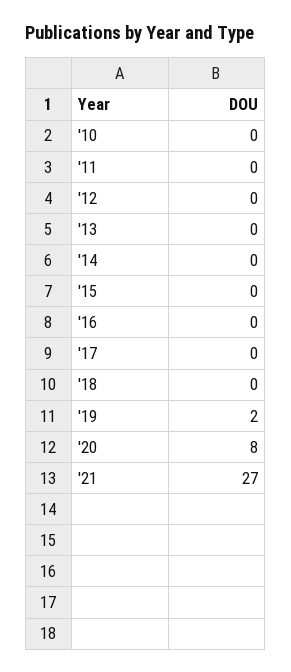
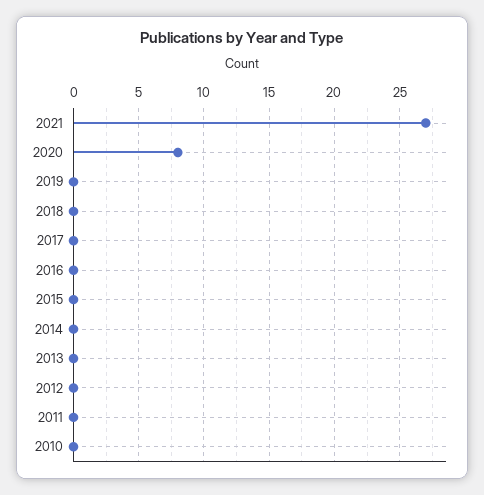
'19: 2 -> 0

